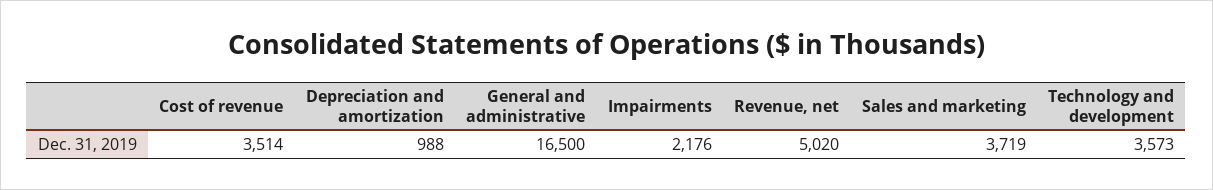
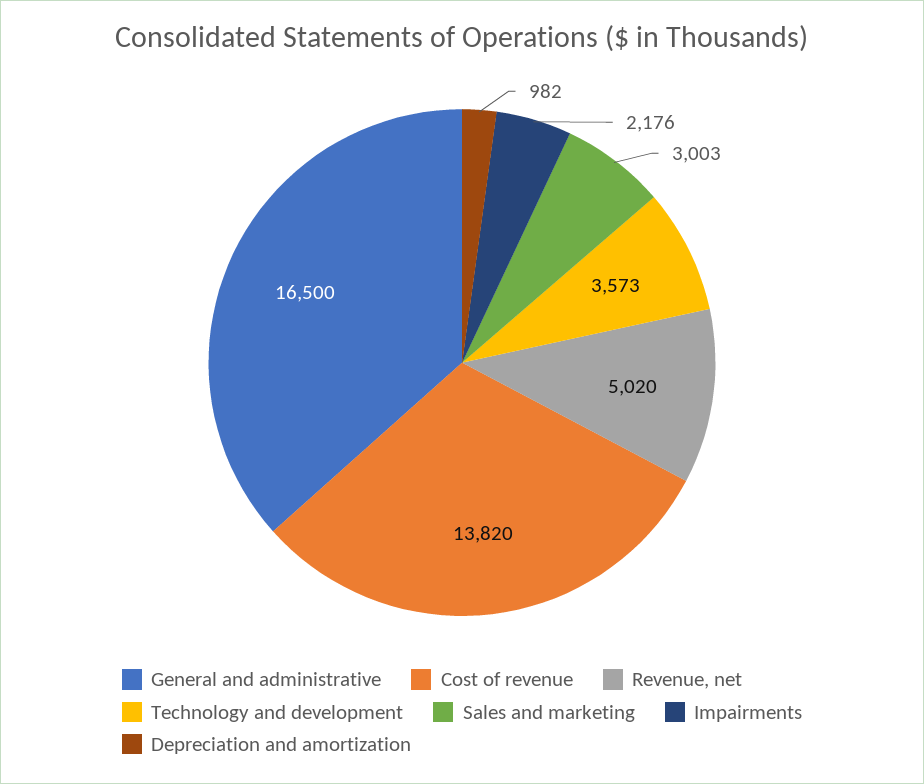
Cost of revenue: 3514 -> 13820
Depreciation and amortization: 988 -> 982
Sales and marketing: 3719 -> 3003

